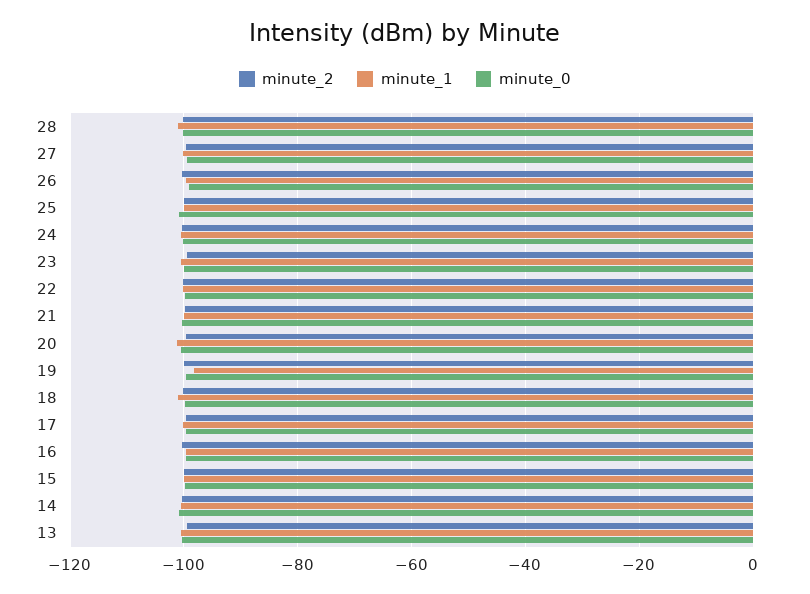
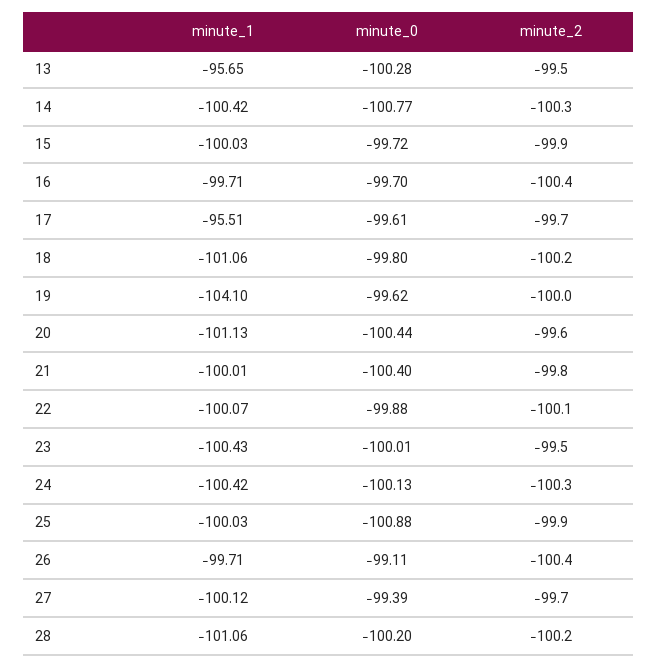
minute_1, 19: -98 -> -104.1
minute_1, 17: -100 -> -95.51
minute_1, 13: -100 -> -95.65

